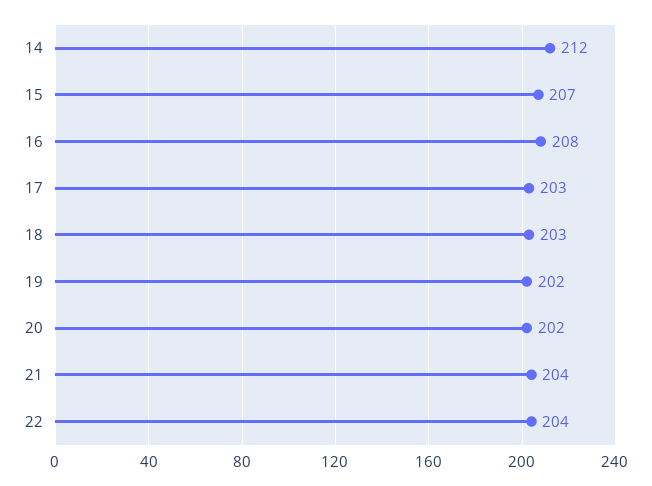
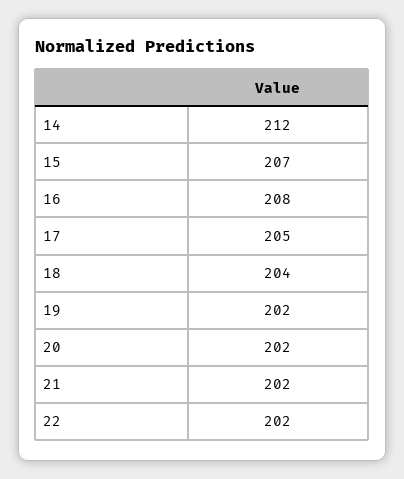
17: 203 -> 205
18: 203 -> 204
21: 204 -> 202
22: 204 -> 202

